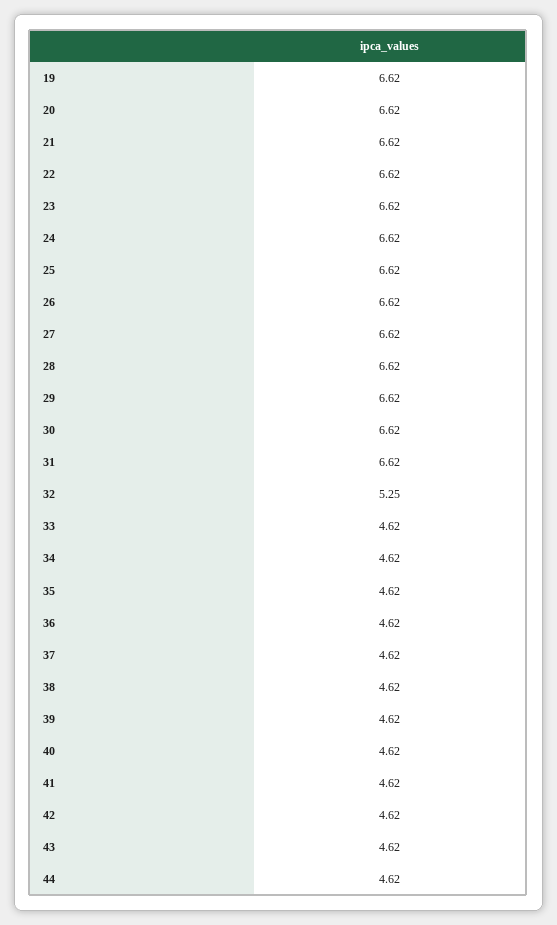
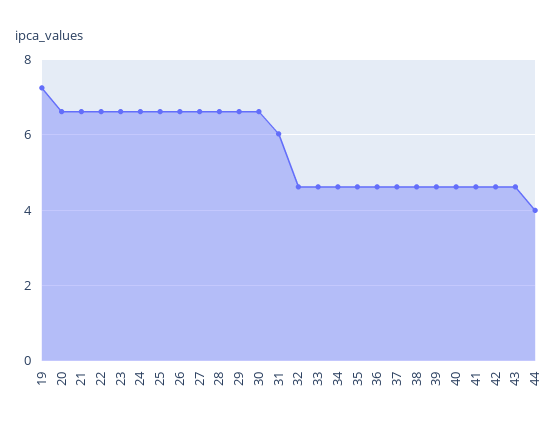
19: 6.62 -> 7.2
31: 6.62 -> 6
32: 5.25 -> 4.6
44: 4.62 -> 4

